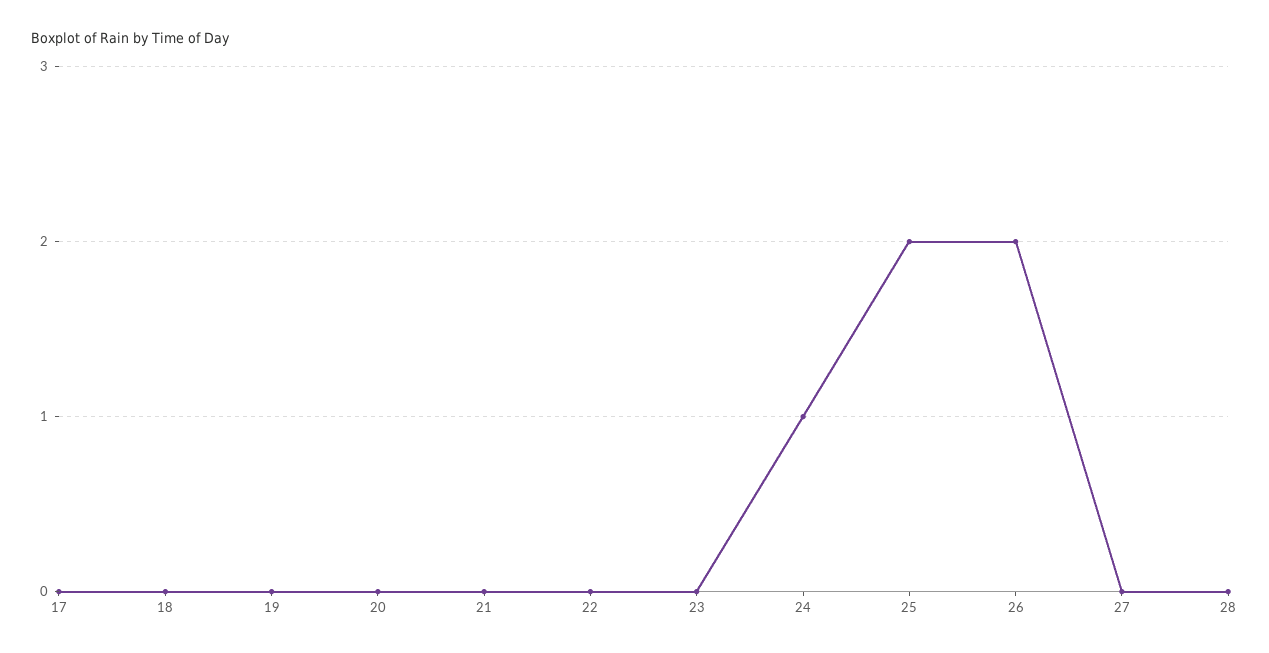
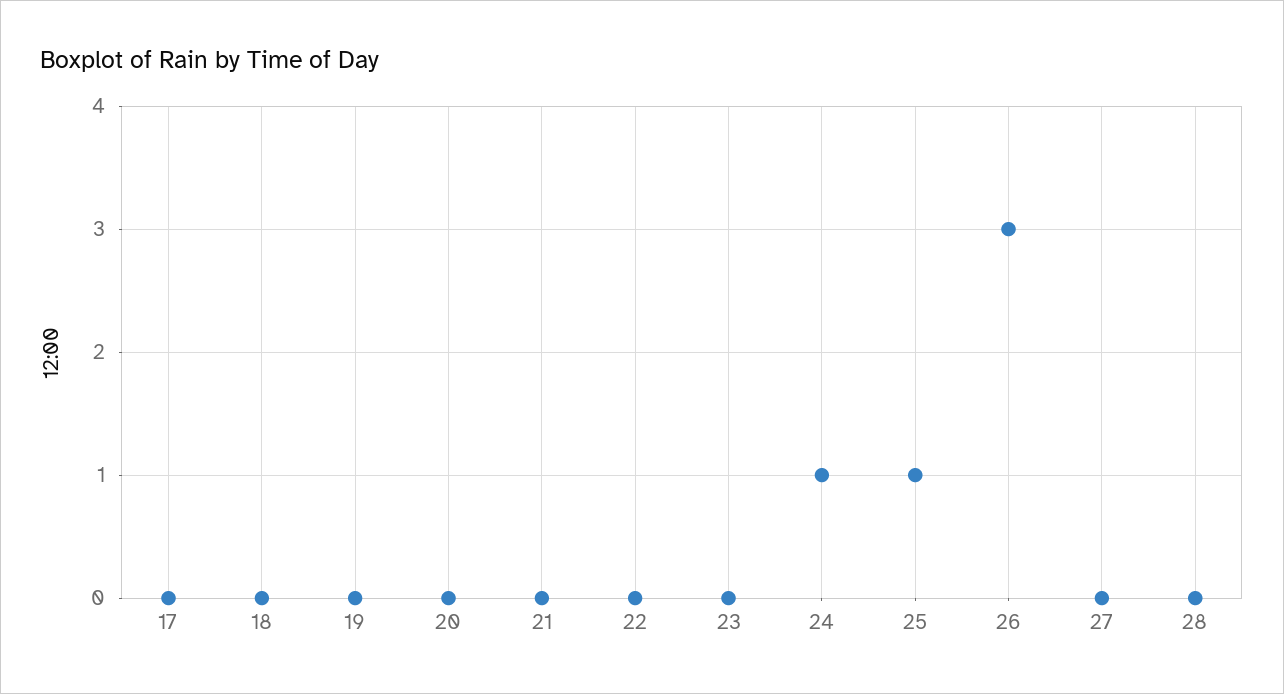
25: 2 -> 1
26: 2 -> 3

